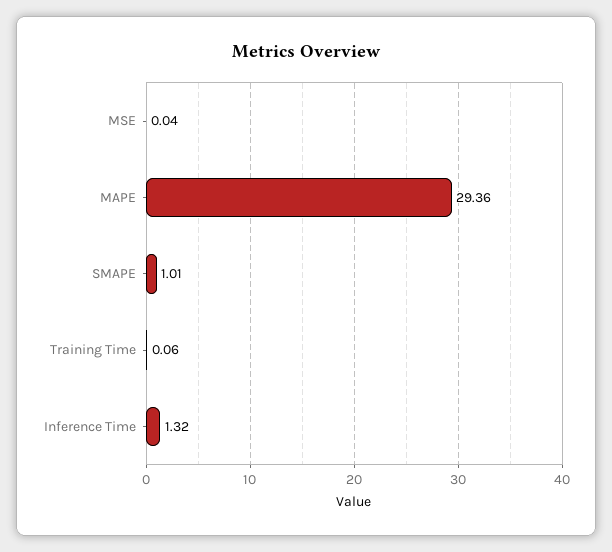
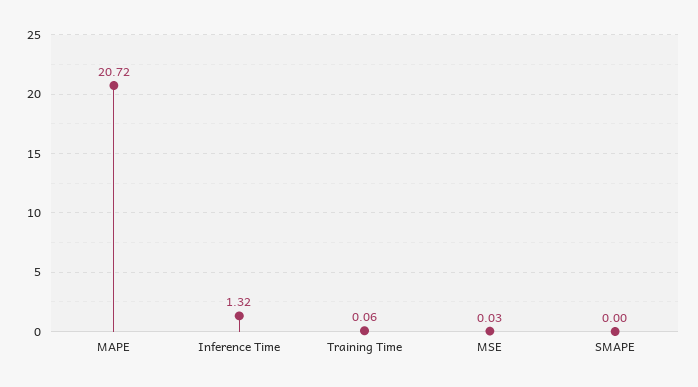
MSE: 0.04 -> 0.03
MAPE: 29.36 -> 20.72
SMAPE: 1.01 -> 0

